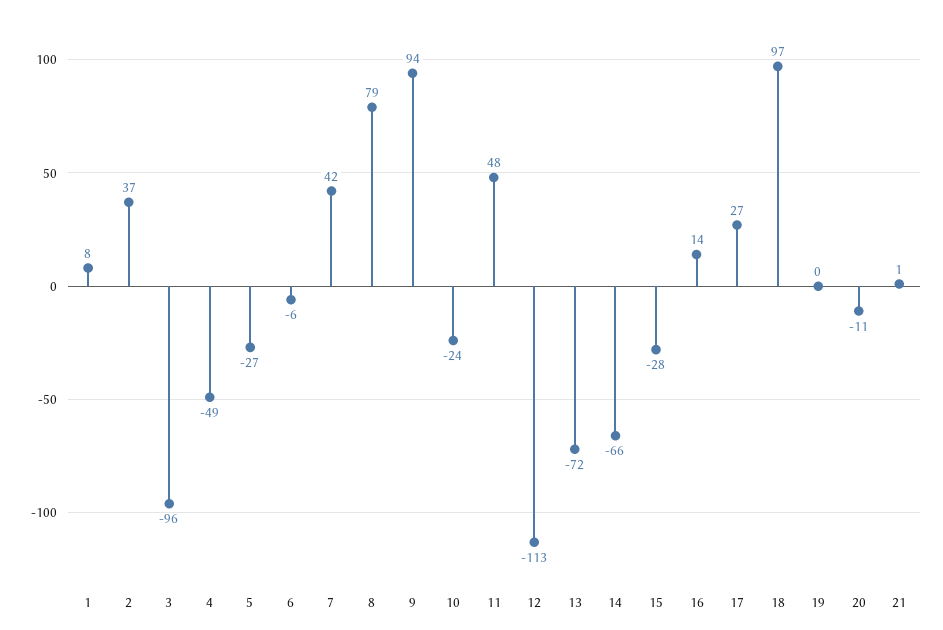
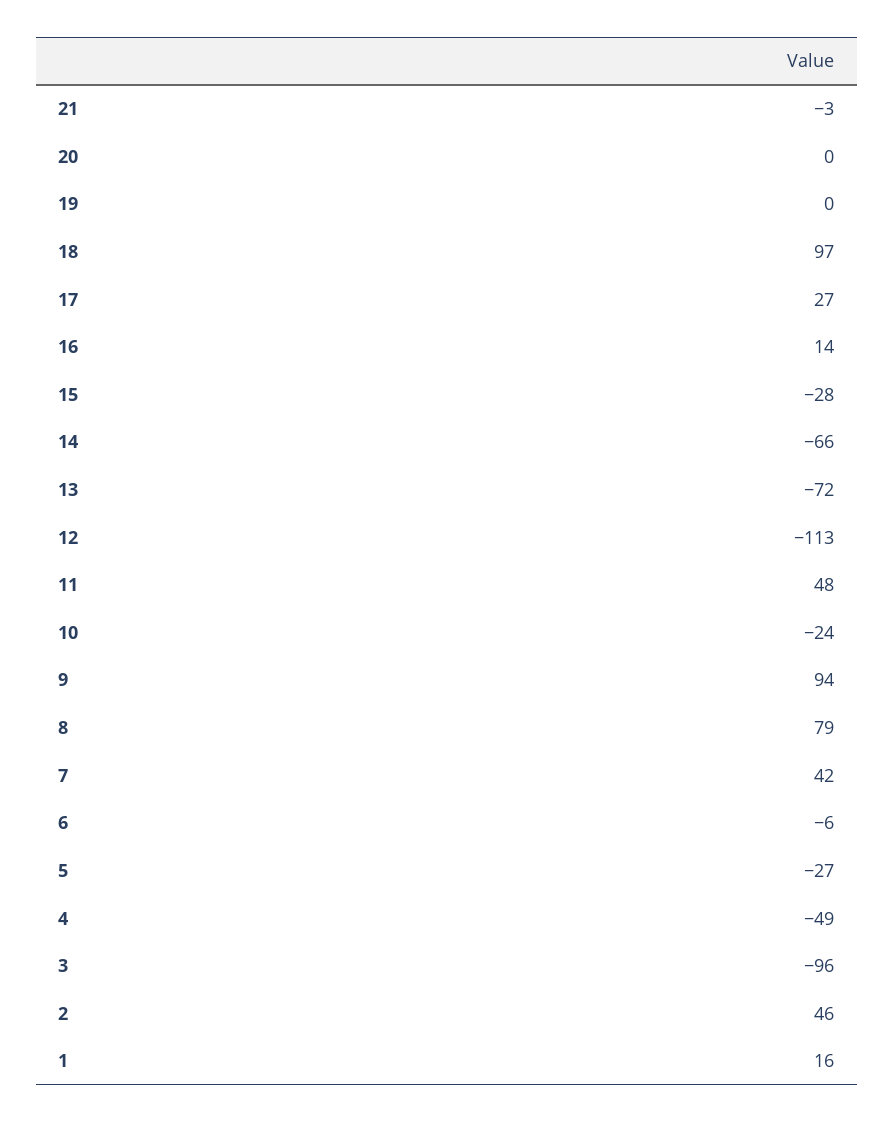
1: 8 -> 16
2: 37 -> 46
20: -11 -> 0
21: 1 -> -3

